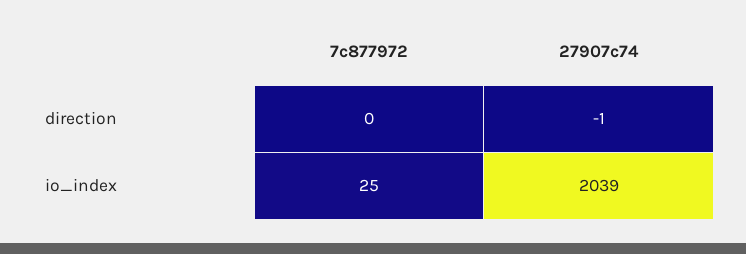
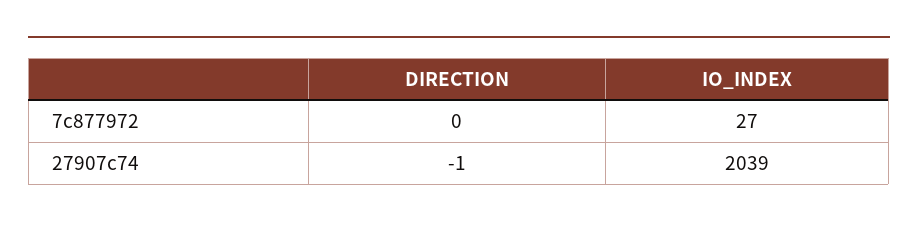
7c877972, io_index: 25 -> 27

